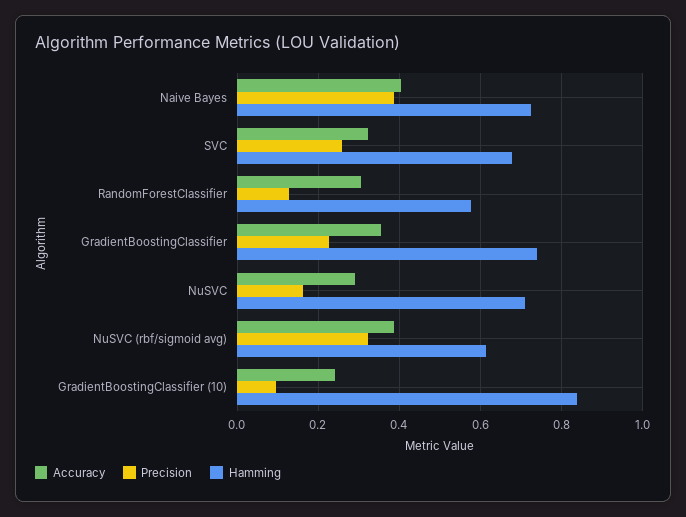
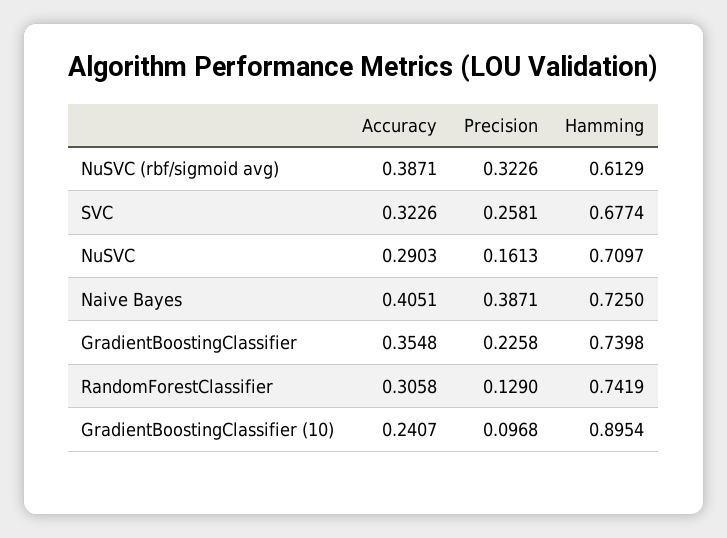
Hamming, RandomForestClassifier: 0.58 -> 0.7419
Hamming, GradientBoostingClassifier (10): 0.84 -> 0.8954

